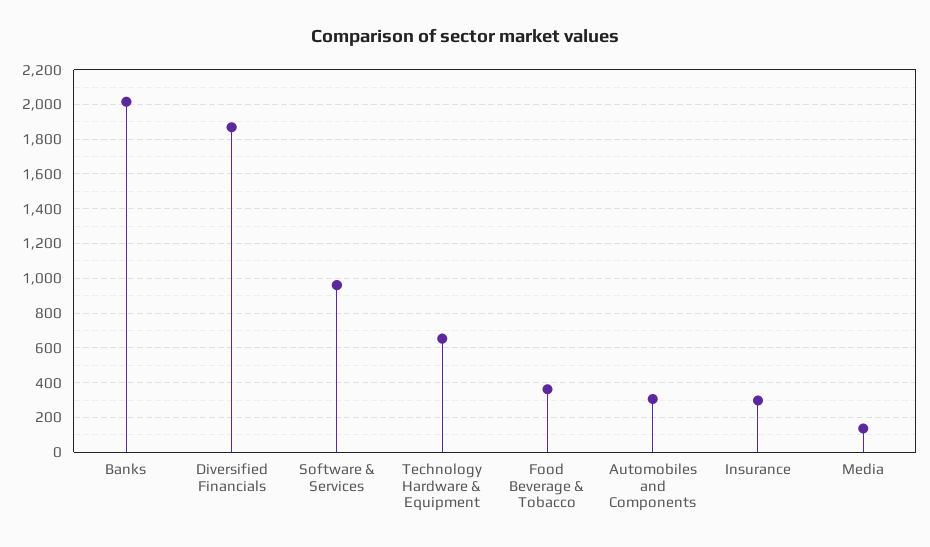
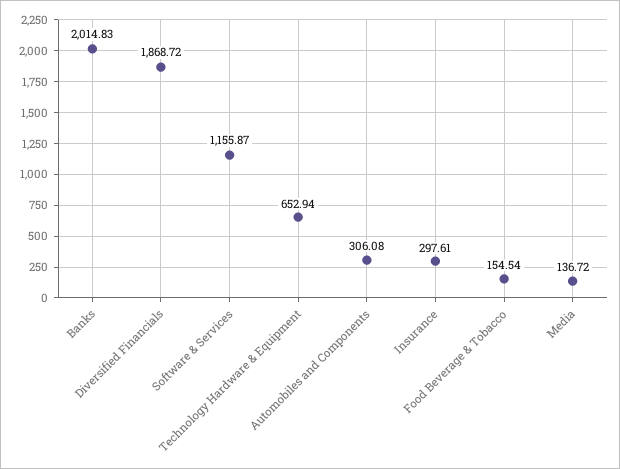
Software & Services: 950 -> 1155.87
Food Beverage & Tobacco: 350 -> 154.54

